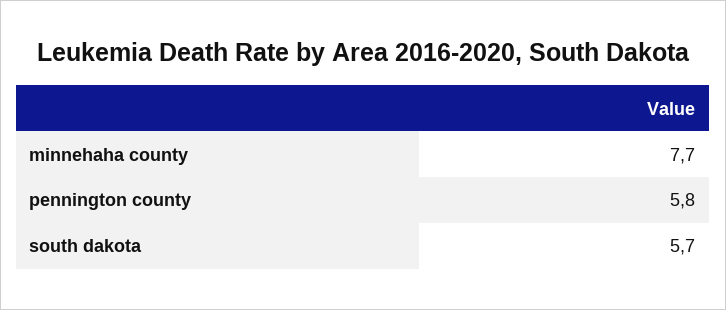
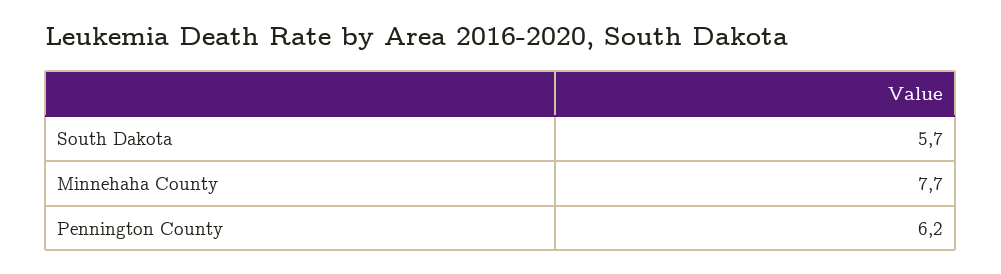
pennington county: 5.8 -> 6.2

